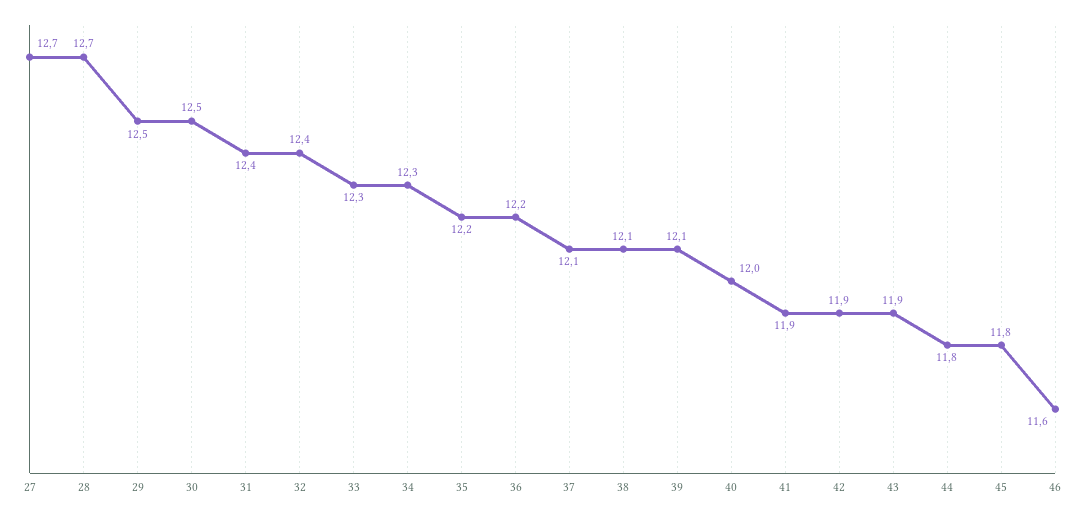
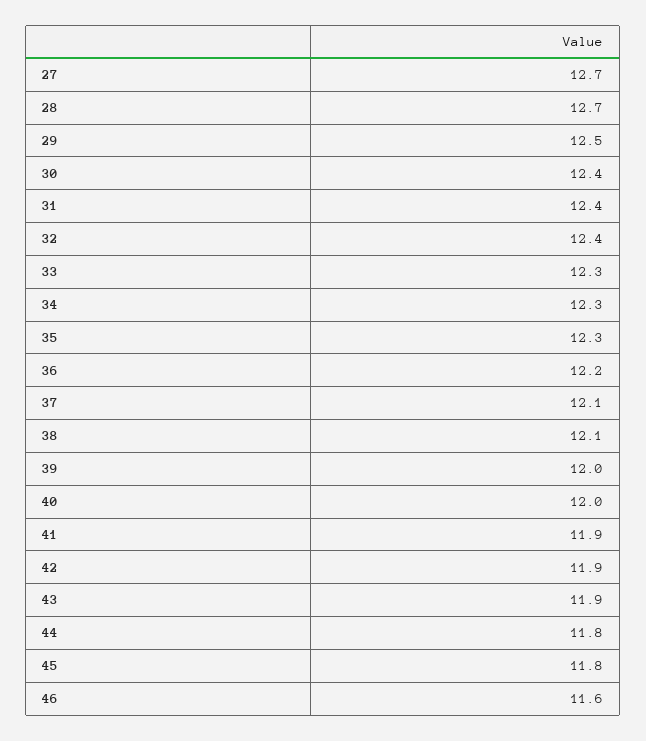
30: 12.5 -> 12.4
35: 12.2 -> 12.3
39: 12.1 -> 12

